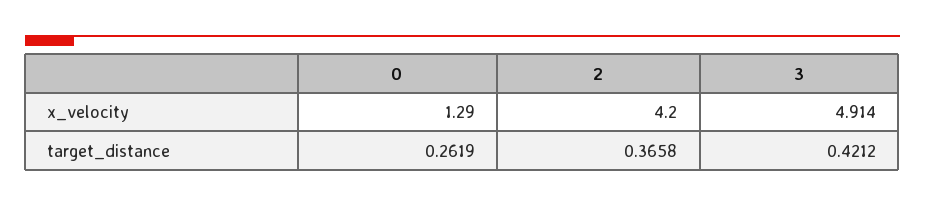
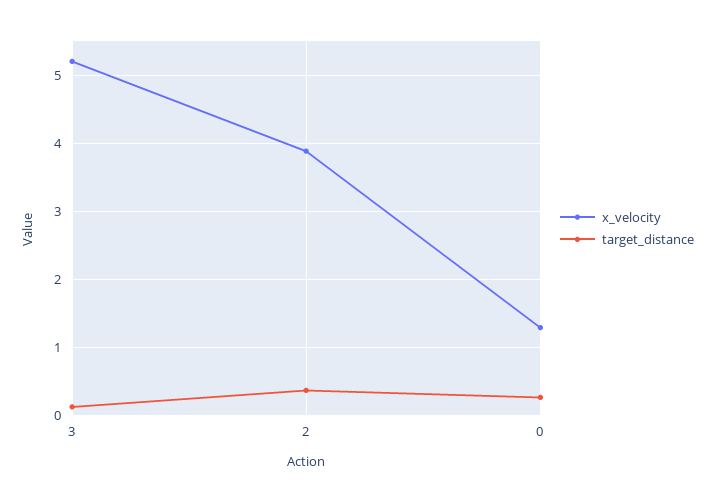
x_velocity, 2: 4.2 -> 3.9
x_velocity, 3: 4.914 -> 5.2
target_distance, 3: 0.4212 -> 0.1

